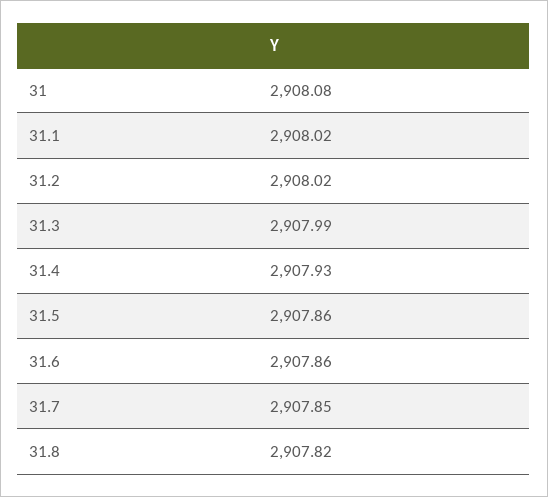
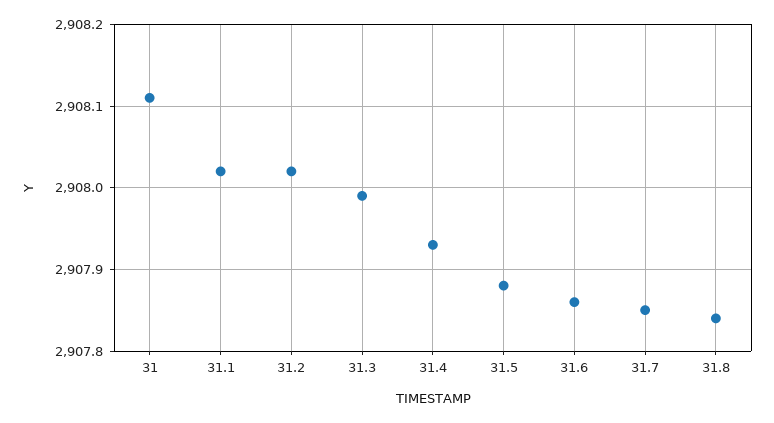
31: 2908.08 -> 2908.11
31.5: 2907.86 -> 2907.88
31.8: 2907.82 -> 2907.84

